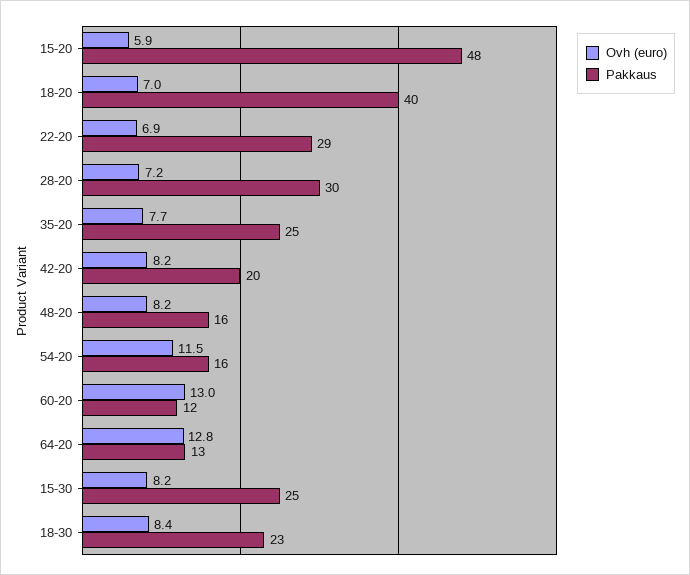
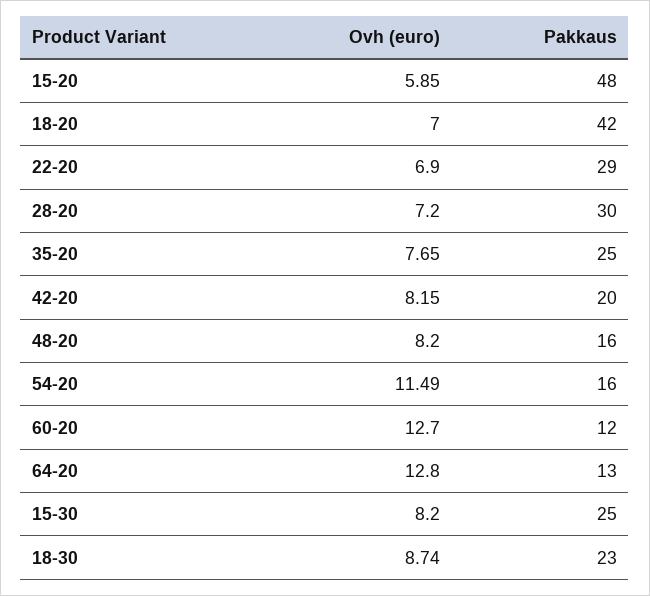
Pakkaus, 18-20: 40 -> 42
Ovh (euro), 60-20: 13 -> 12.7
Ovh (euro), 18-30: 8.4 -> 8.74

